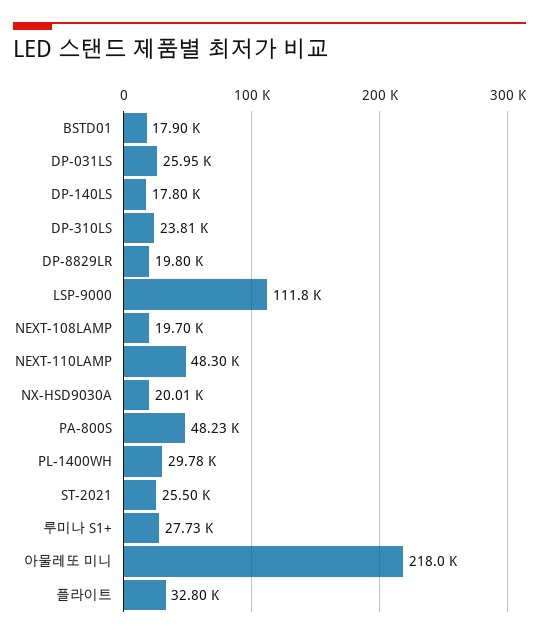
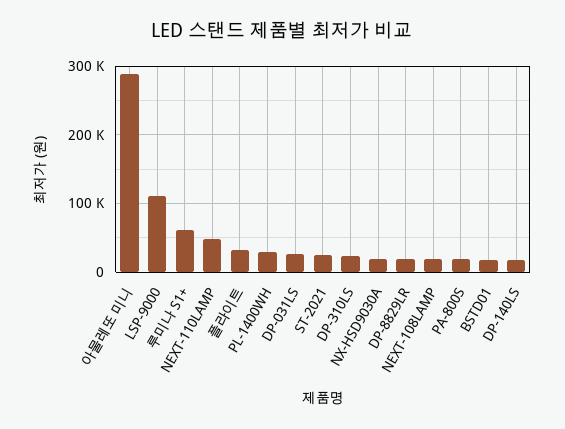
PA-800S: 48230 -> 20000
루미나 S1+: 27730 -> 60000
아물레또 미니: 218000 -> 290000

